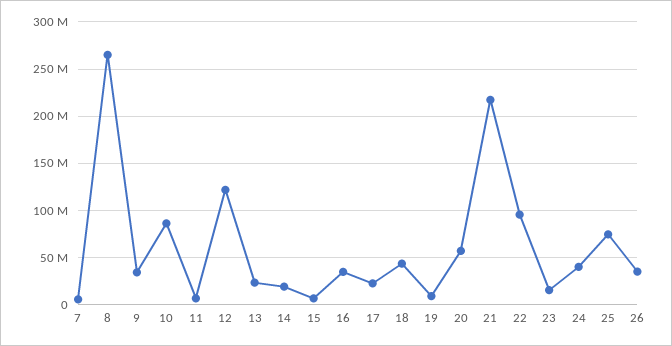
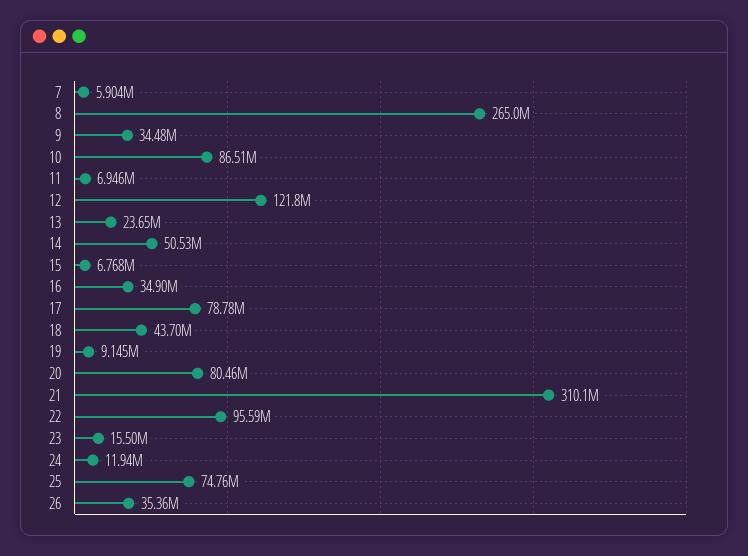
14: 20000000 -> 50530000
17: 20000000 -> 78780000
20: 60000000 -> 80460000
21: 220000000 -> 310100000
24: 40000000 -> 11940000

